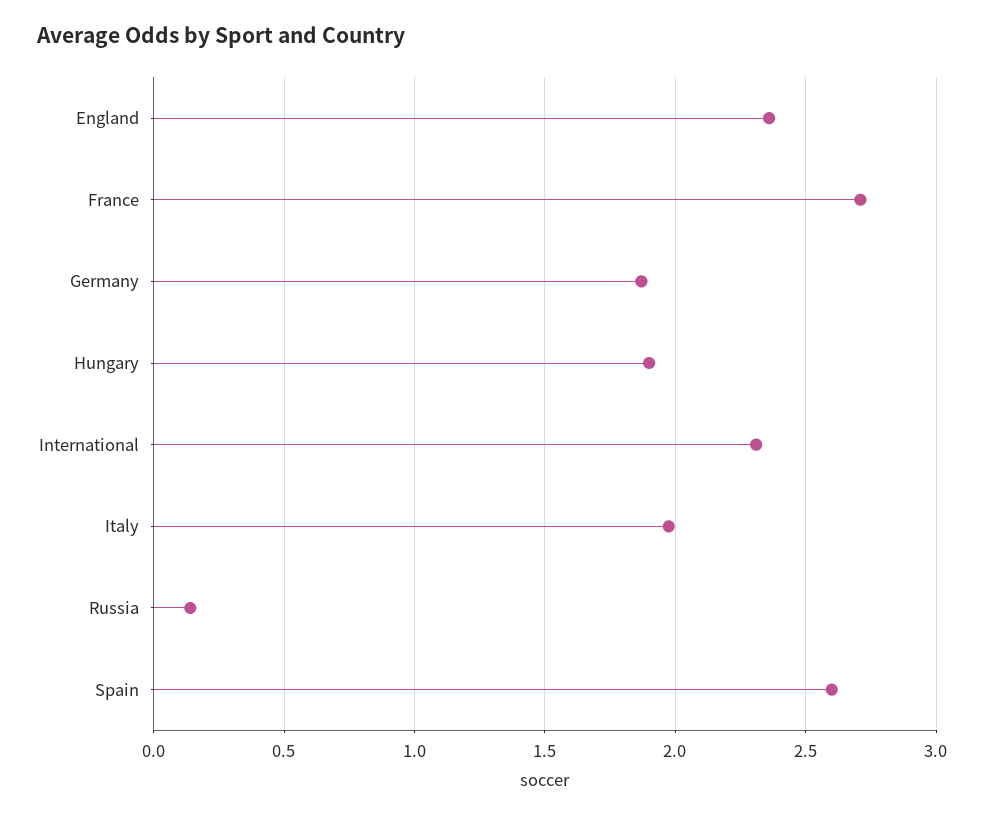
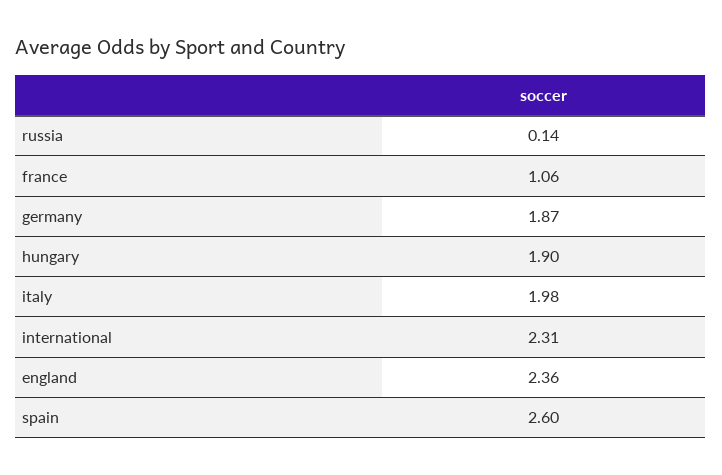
France: 2.7 -> 1.06

